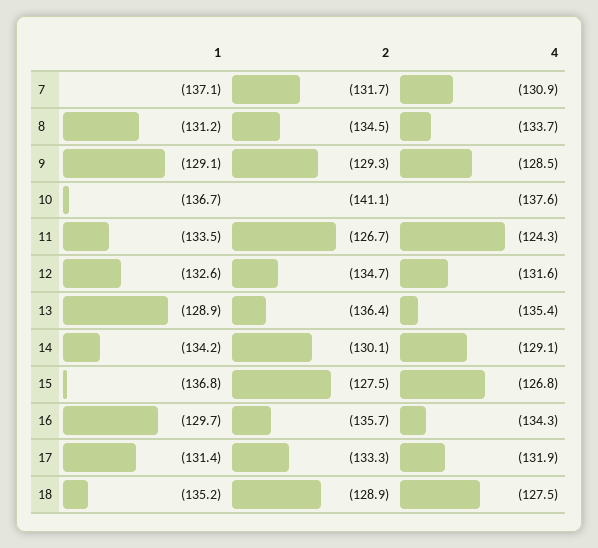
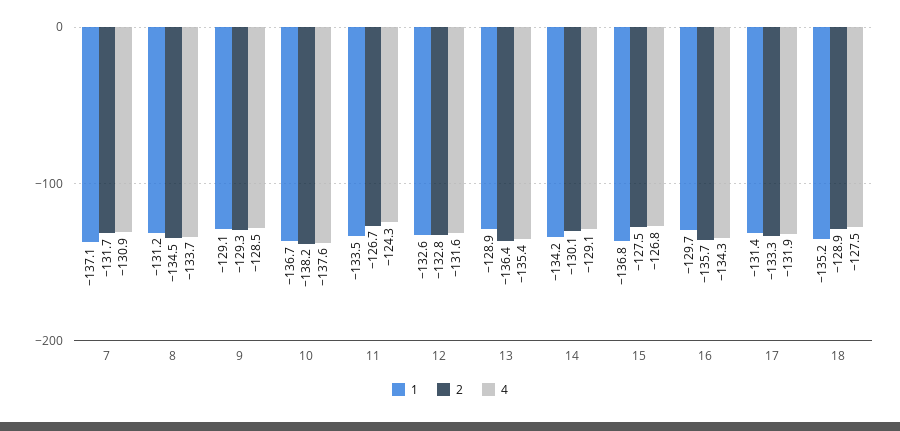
2, 10: -141.1 -> -138.2
2, 12: -134.7 -> -132.8

